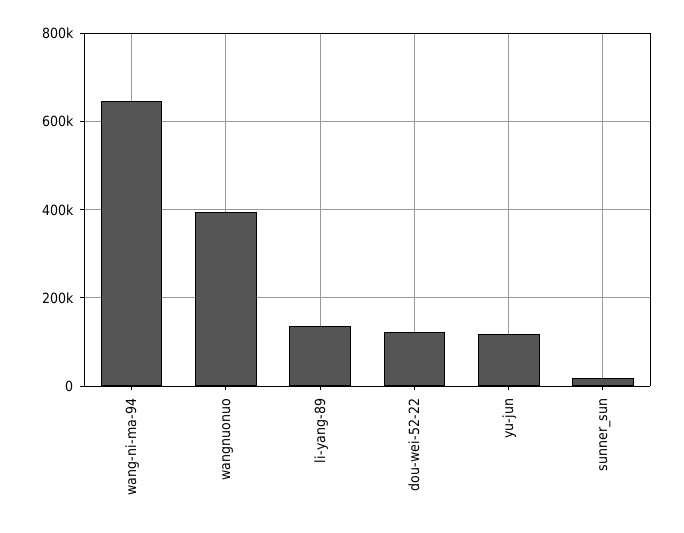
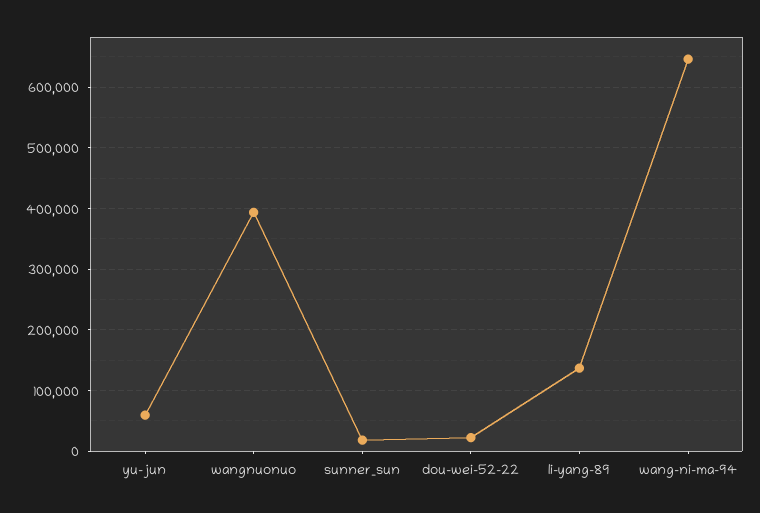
dou-wei-52-22: 120000 -> 20000
yu-jun: 120000 -> 60000

